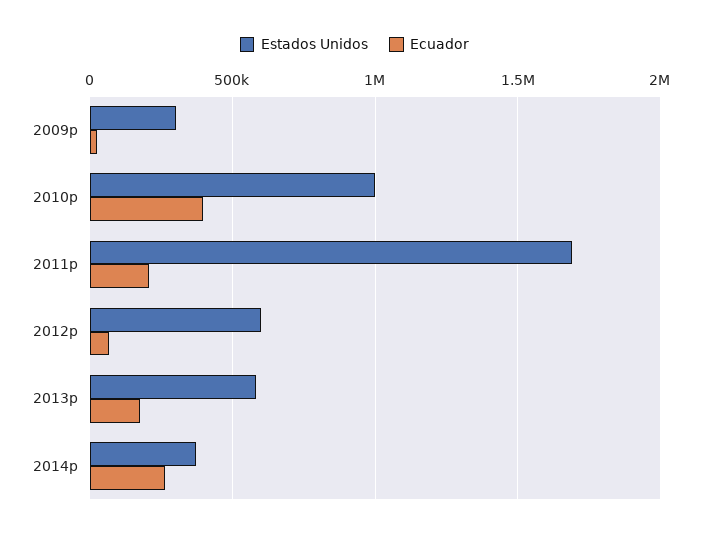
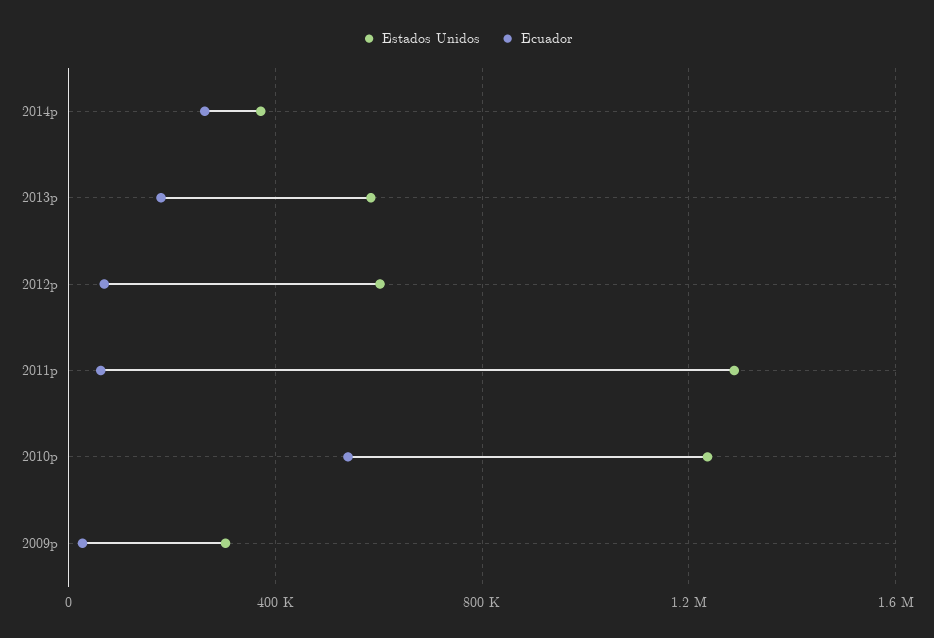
Estados Unidos, 2010p: 1000000 -> 1250000
Ecuador, 2010p: 400000 -> 550000
Estados Unidos, 2011p: 1700000 -> 1300000
Ecuador, 2011p: 200000 -> 50000

